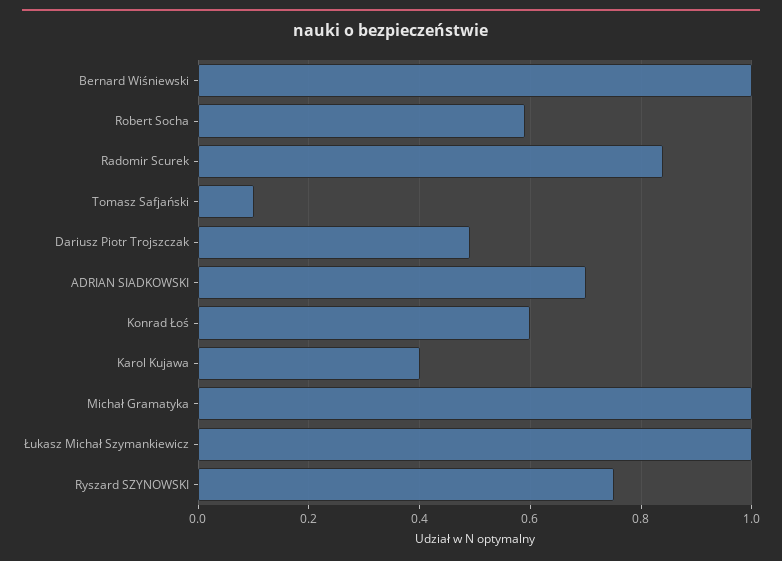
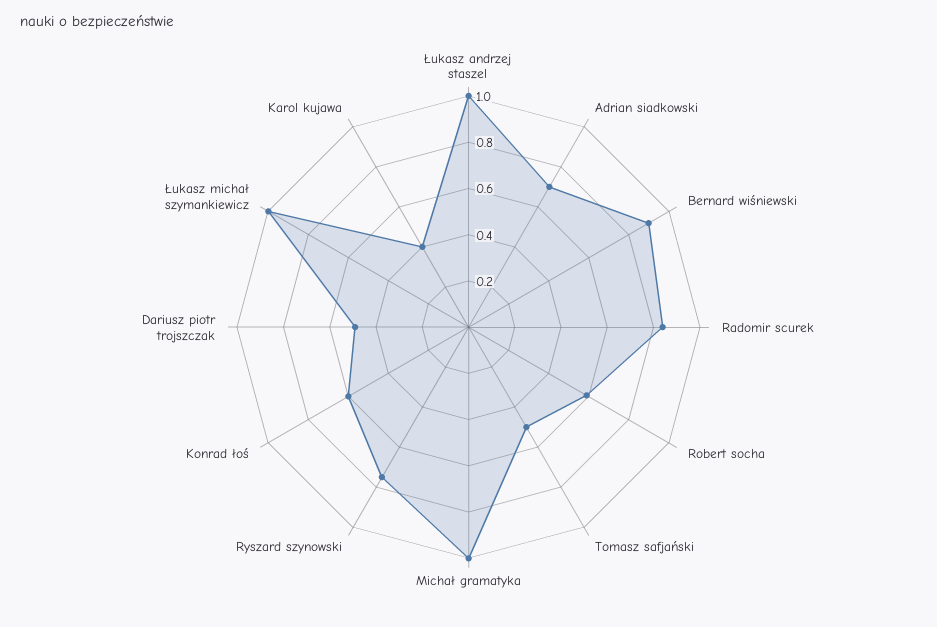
Bernard Wiśniewski: 1 -> 0.9
Tomasz Safjański: 0.1 -> 0.5
Łukasz andrzej staszel: none -> 1

